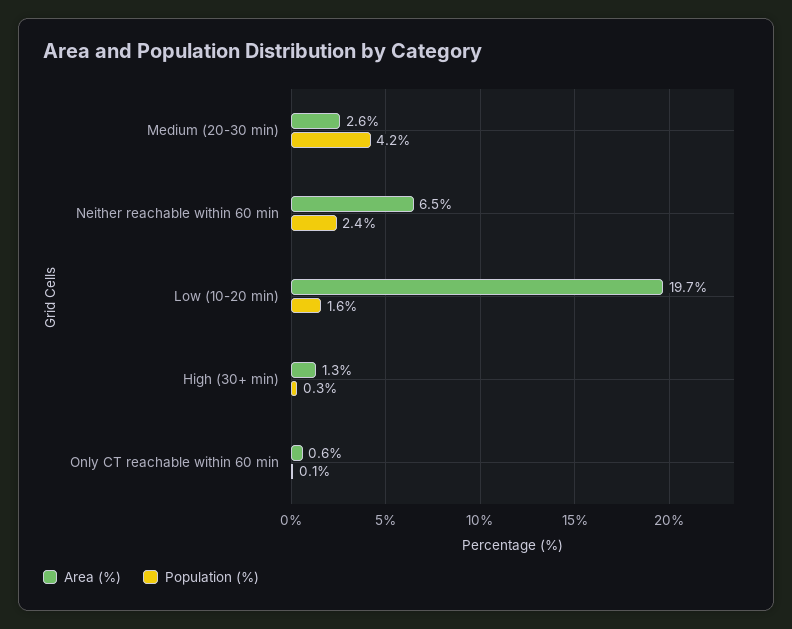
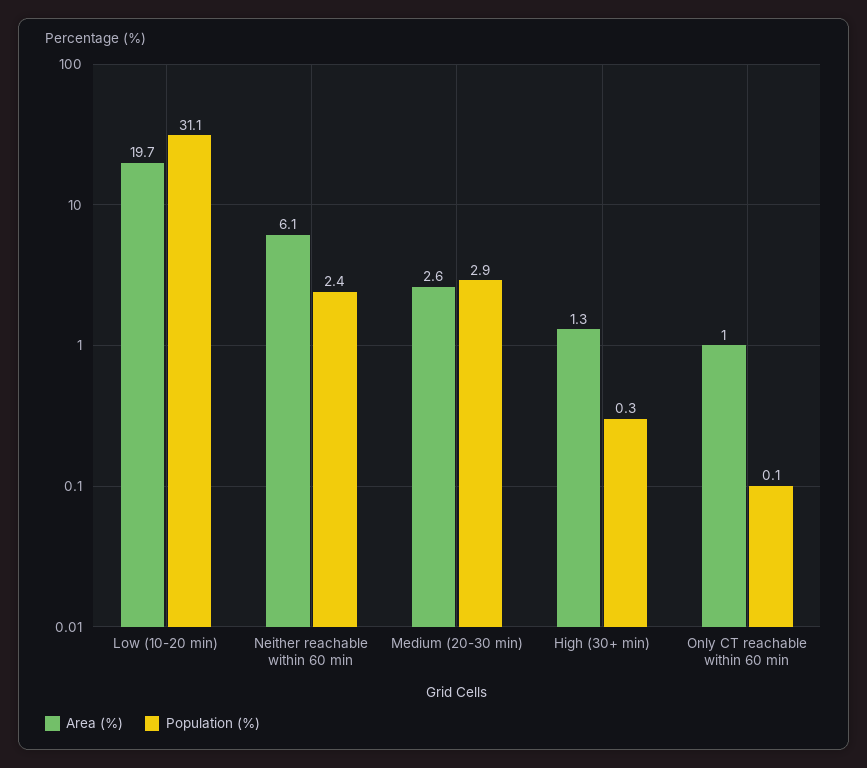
Population (%), Medium (20-30 min): 4.2 -> 2.9
Area (%), Neither reachable within 60 min: 6.5 -> 6.1
Population (%), Low (10-20 min): 1.6 -> 31.1
Area (%), Only CT reachable within 60 min: 0.6 -> 1

